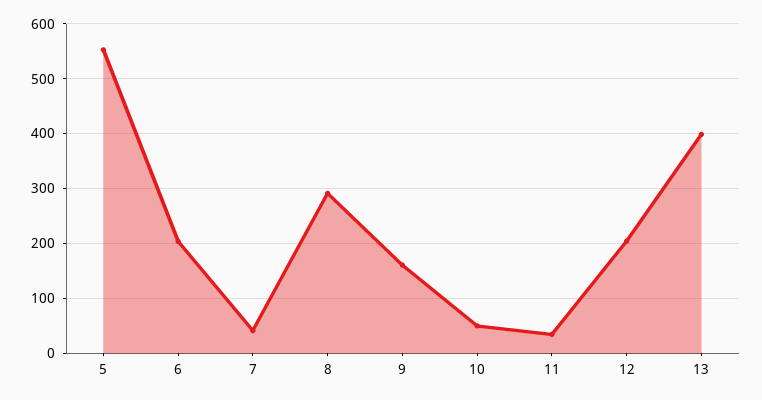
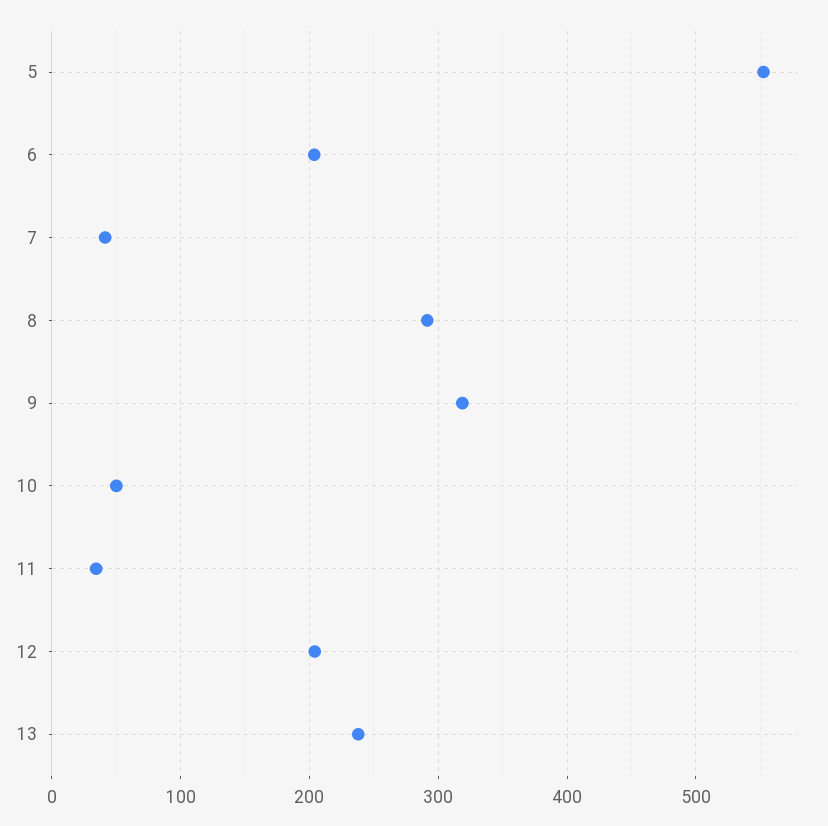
9: 160 -> 320
13: 400 -> 240

